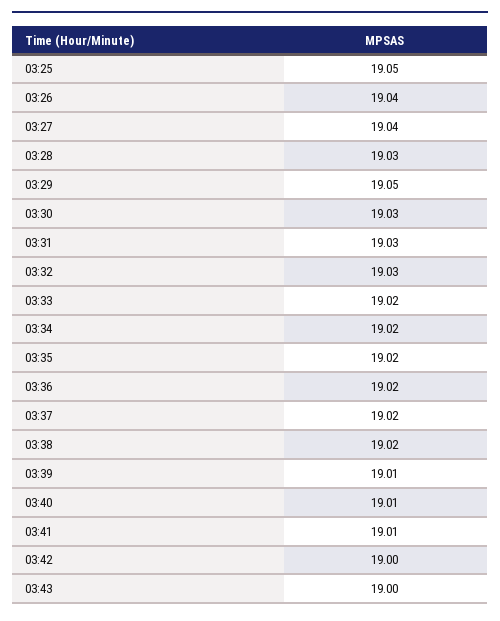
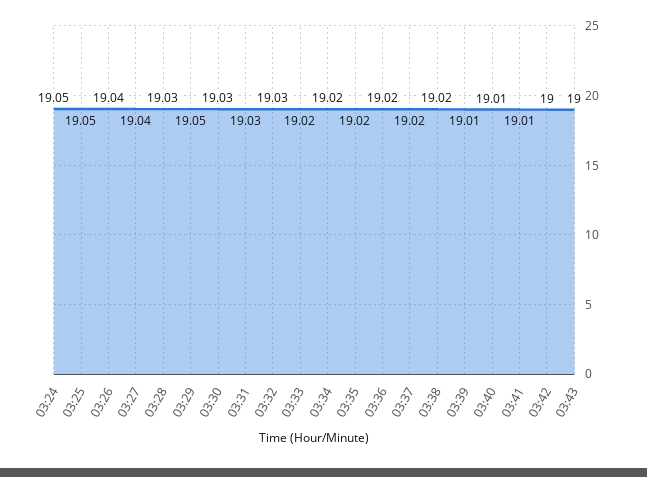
03:24: none -> 19.05

